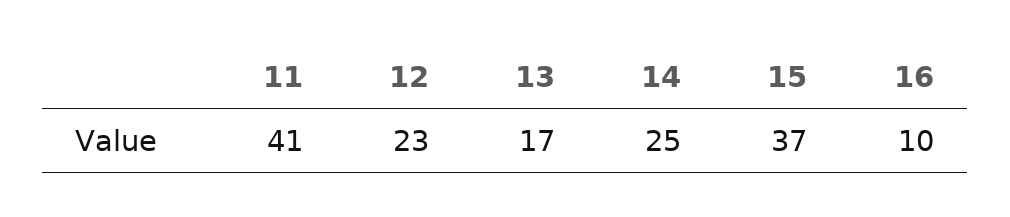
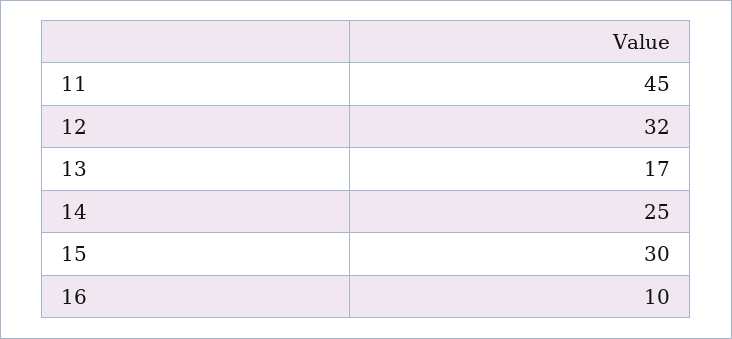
11: 41 -> 45
12: 23 -> 32
15: 37 -> 30

